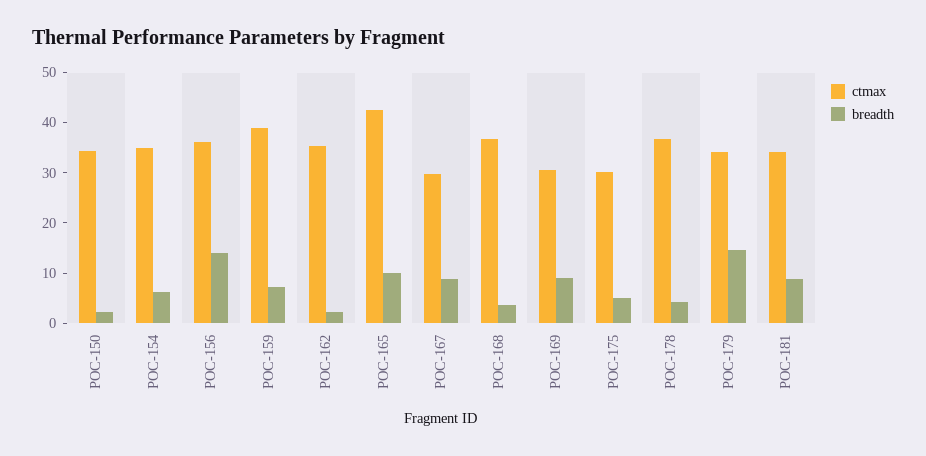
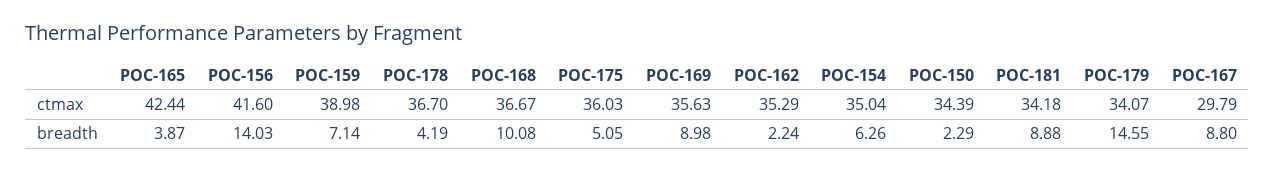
ctmax, POC-156: 36 -> 41.6
breadth, POC-165: 10 -> 3.87
breadth, POC-168: 4 -> 10.08
ctmax, POC-169: 30 -> 35.63
ctmax, POC-175: 30 -> 36.03

